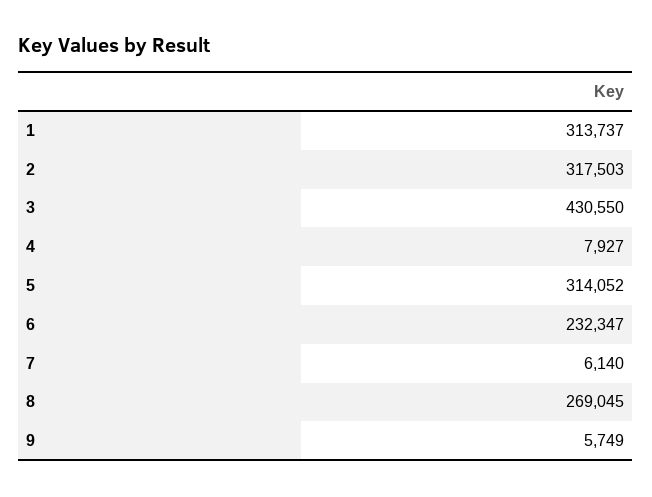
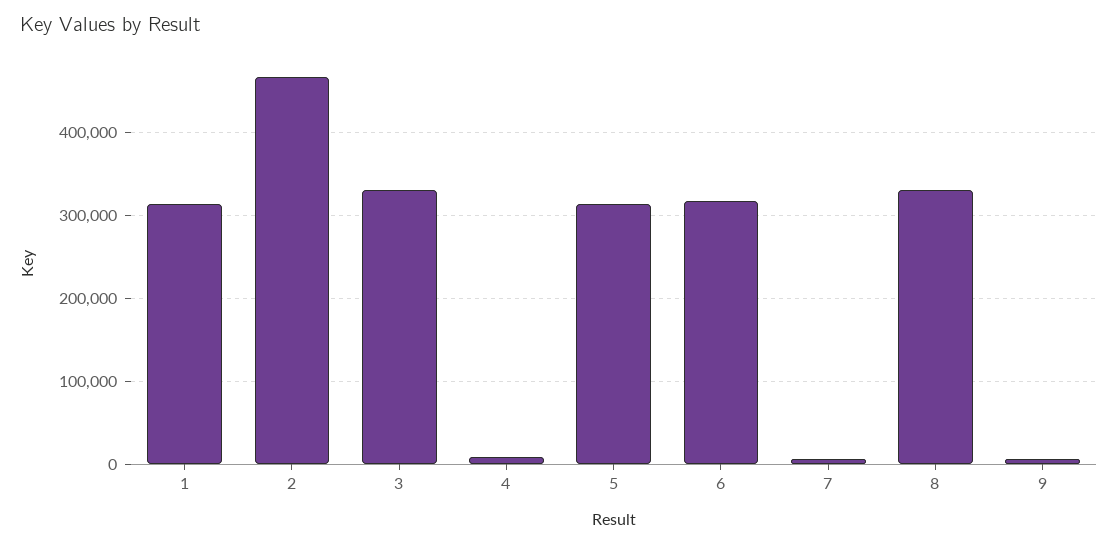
2: 317503 -> 470000
3: 430550 -> 330000
6: 232347 -> 320000
8: 269045 -> 330000

